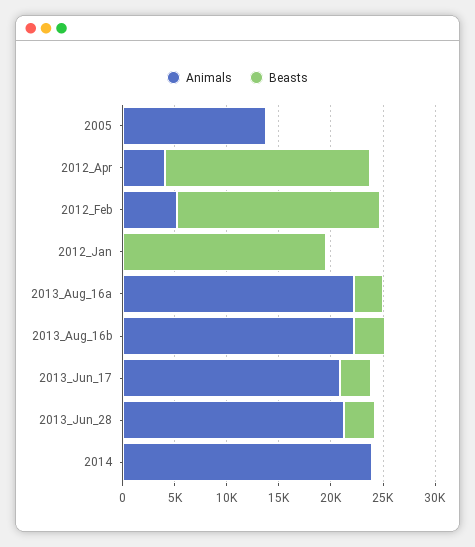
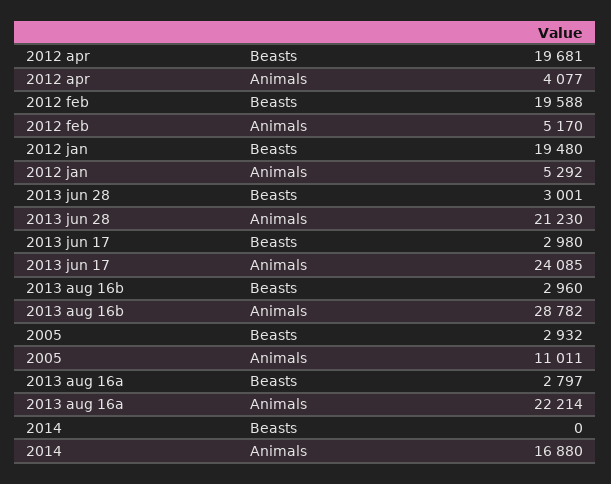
Animals, 2005: 14000 -> 11011
Beasts, 2005: 0 -> 2932
Animals, 2012_Jan: 0 -> 5292
Animals, 2013_Aug_16b: 22000 -> 28782
Animals, 2013_Jun_17: 21000 -> 24085
Animals, 2014: 24000 -> 16880

